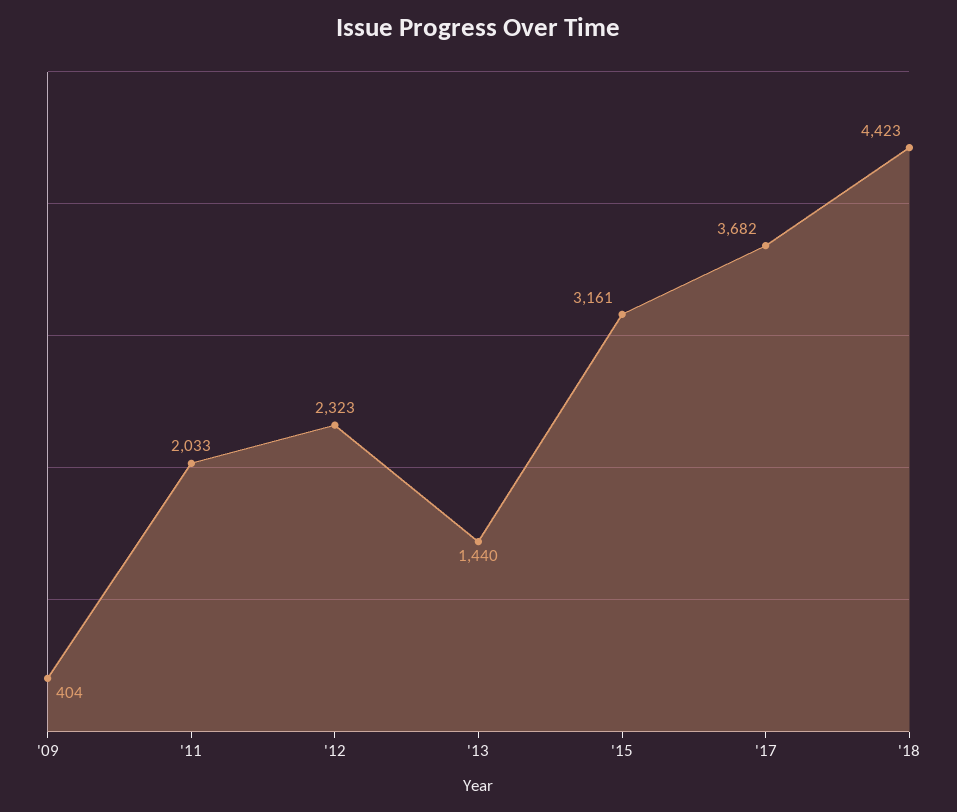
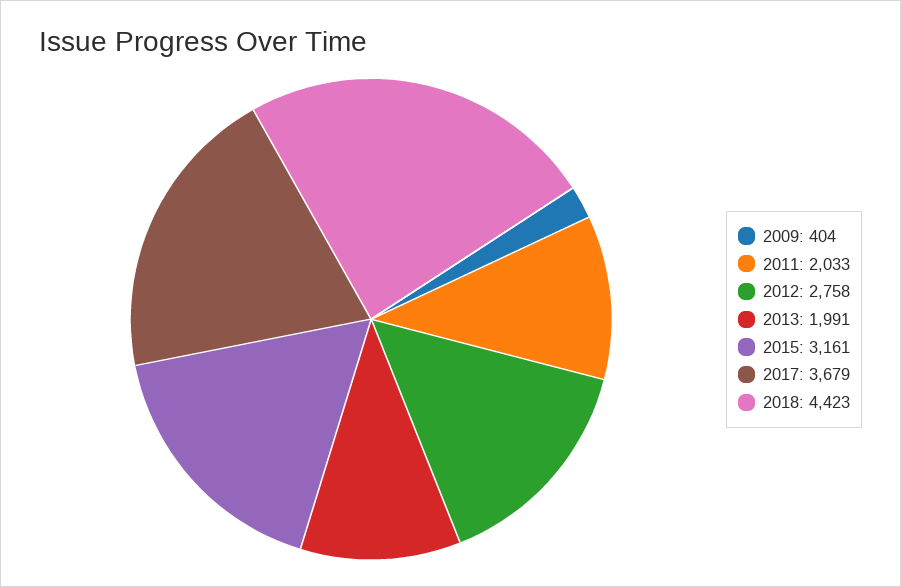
'12: 2323 -> 2758
'13: 1440 -> 1991
'17: 3682 -> 3679

